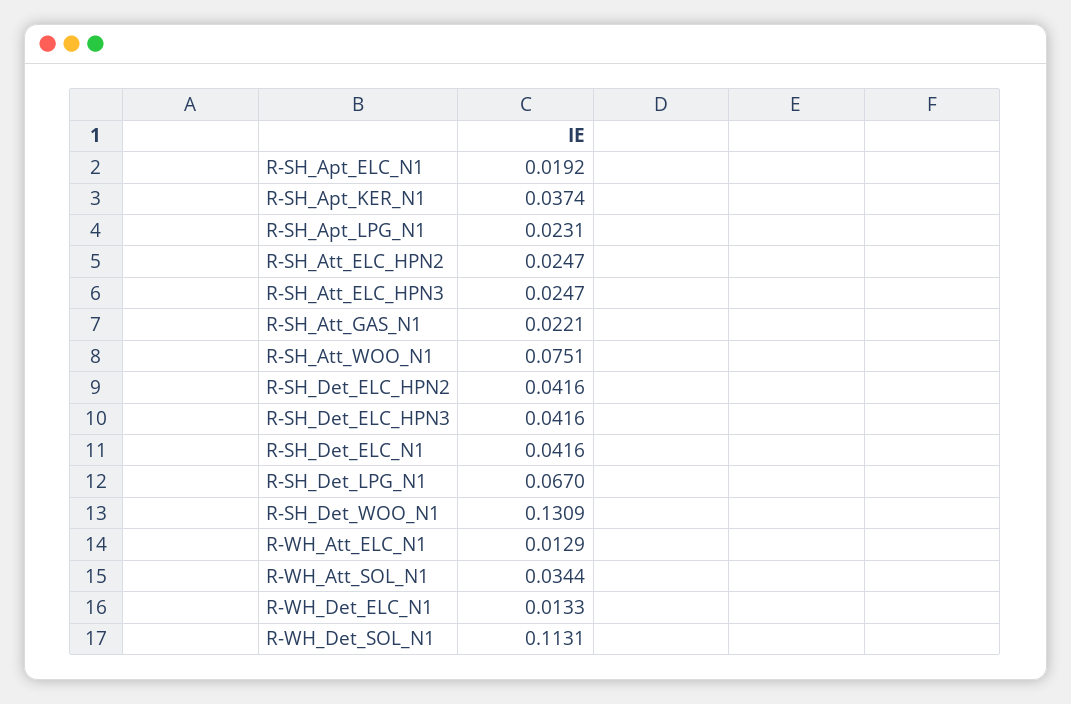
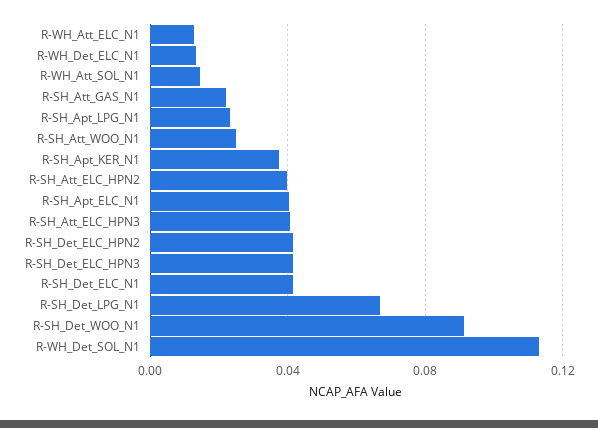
R-SH_Apt_ELC_N1: 0.0192 -> 0.04
R-SH_Att_ELC_HPN2: 0.0247 -> 0.04
R-SH_Att_ELC_HPN3: 0.0247 -> 0.04
R-SH_Att_WOO_N1: 0.0751 -> 0.025
R-SH_Det_WOO_N1: 0.1309 -> 0.09
R-WH_Att_SOL_N1: 0.0344 -> 0.015

